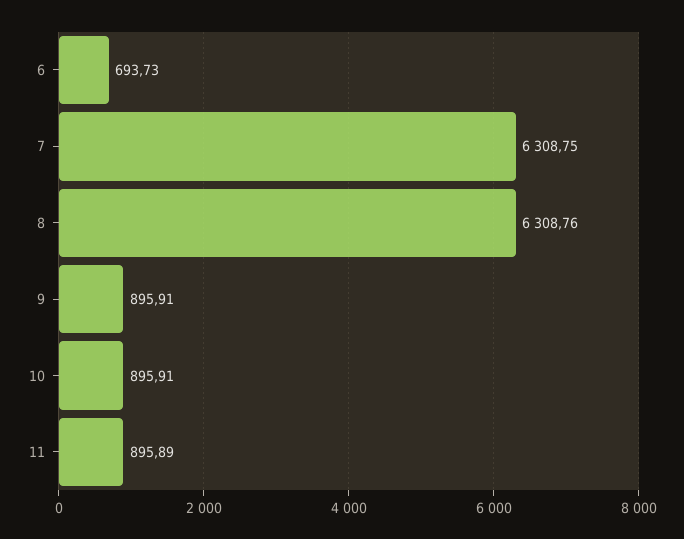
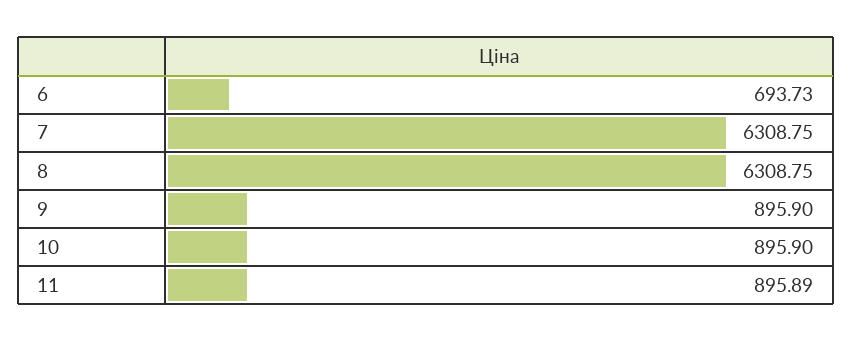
8: 6308.76 -> 6308.75
9: 895.91 -> 895.9
10: 895.91 -> 895.9

